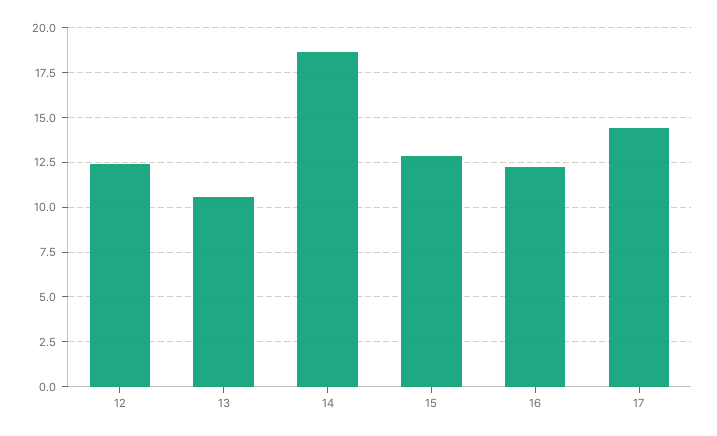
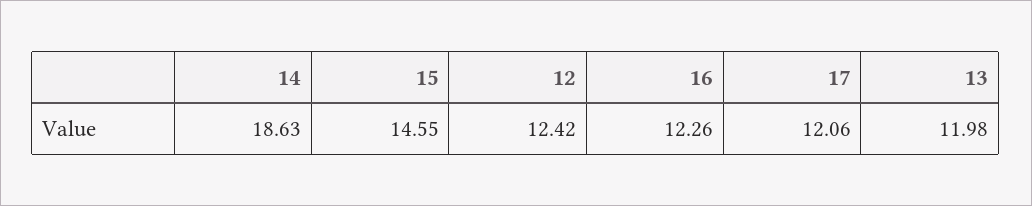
13: 10.5 -> 11.98
15: 13 -> 14.55
17: 14.5 -> 12.06

